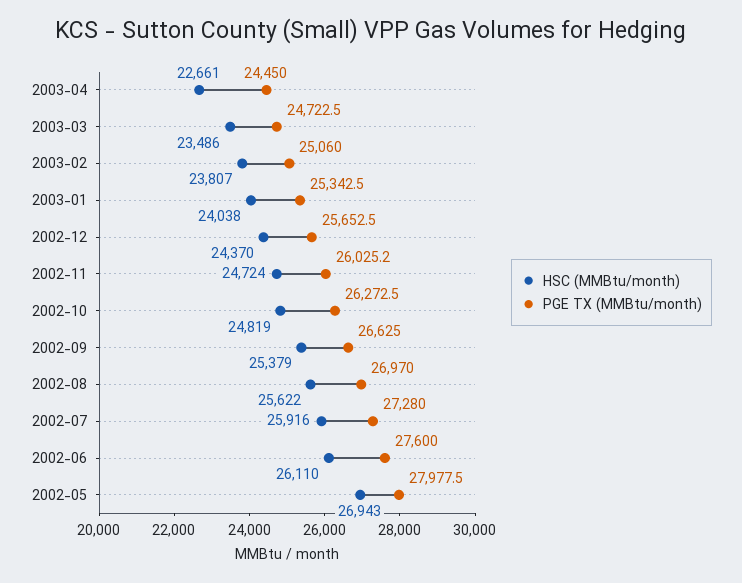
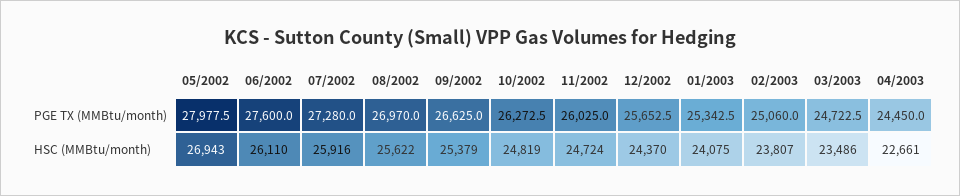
HSC (MMBtu/month), 2003-01: 24038 -> 24075
PGE TX (MMBtu/month), 2002-11: 26025.2 -> 26025

